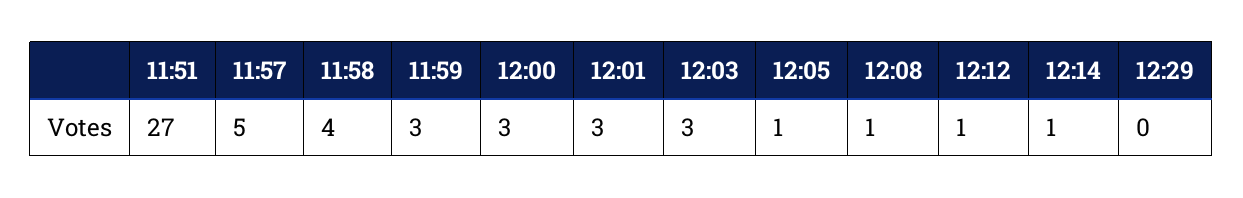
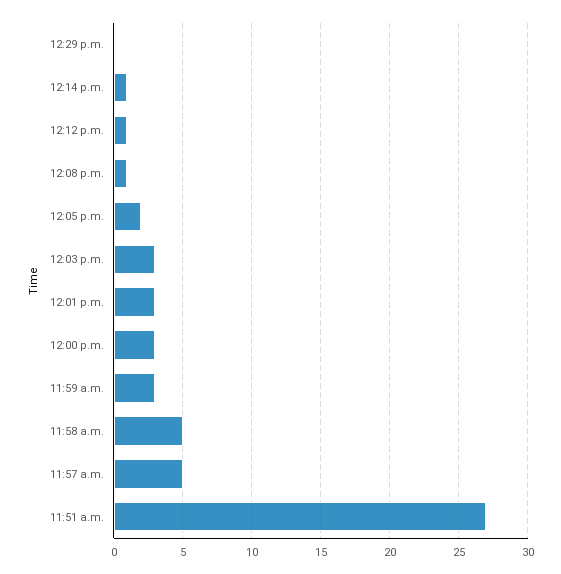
11:58: 4 -> 5
12:05: 1 -> 2

